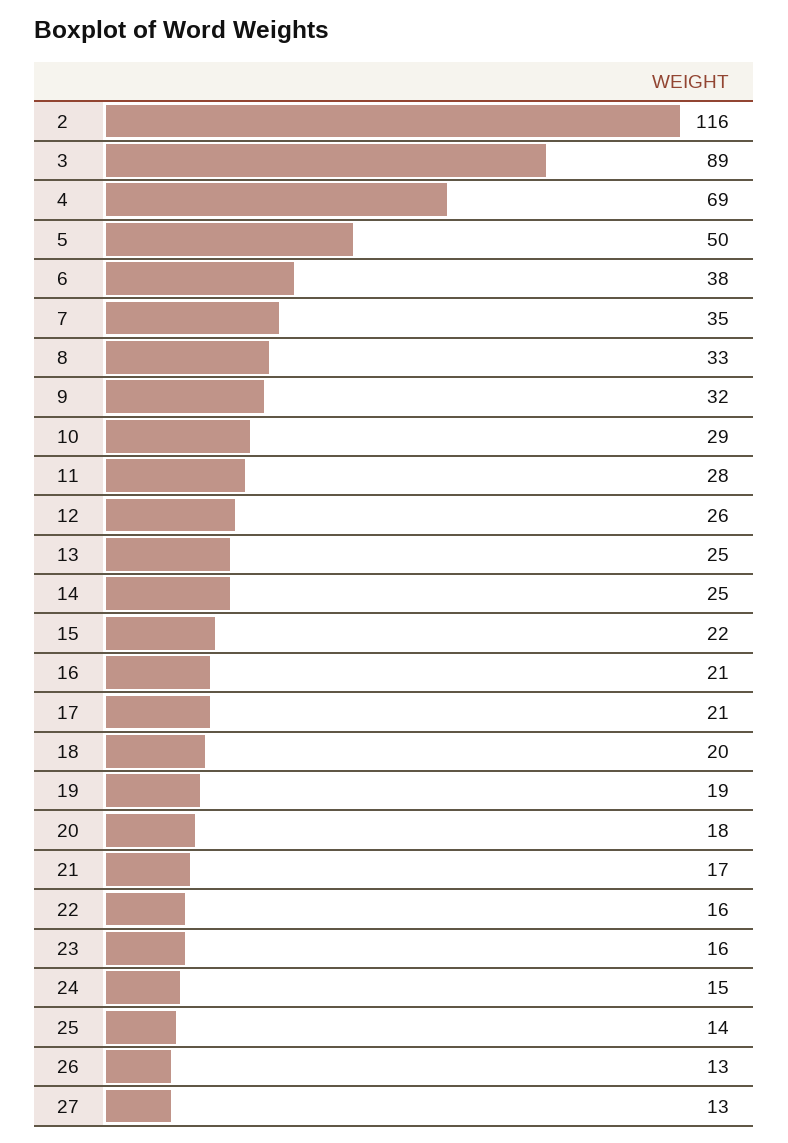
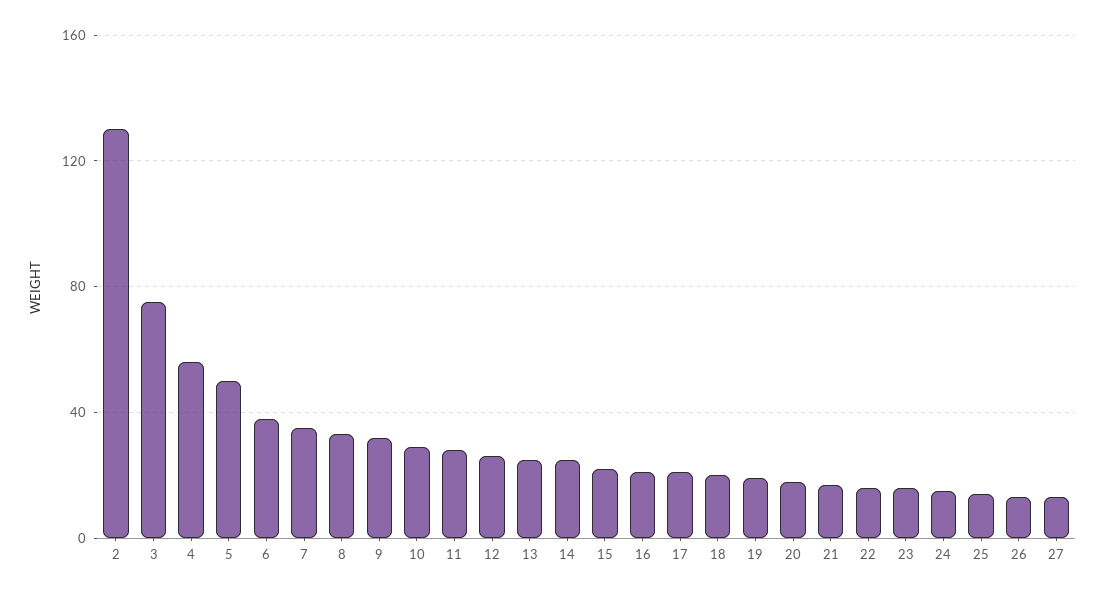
2: 116 -> 130
3: 89 -> 75
4: 69 -> 55

